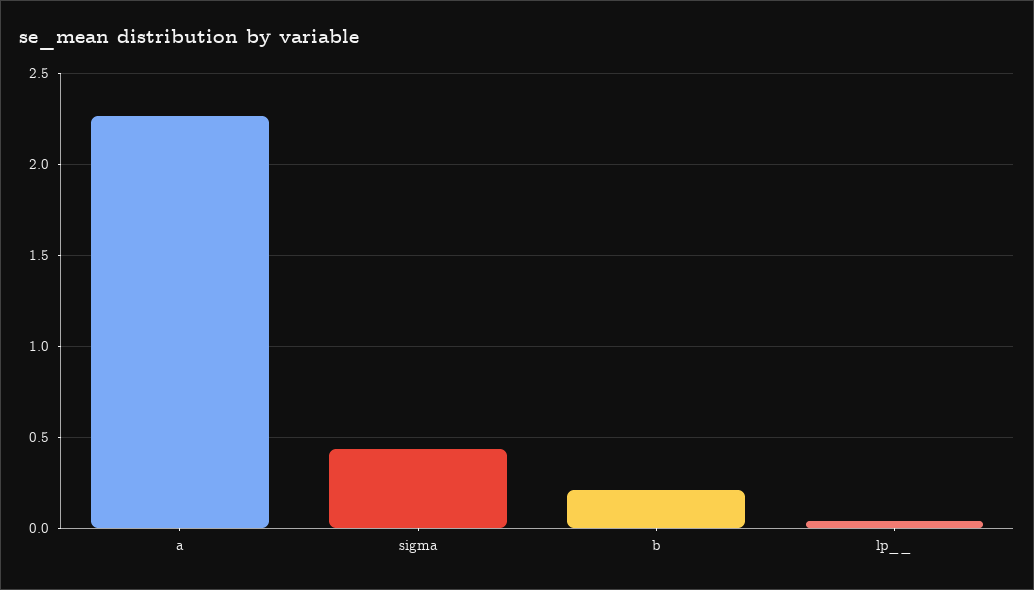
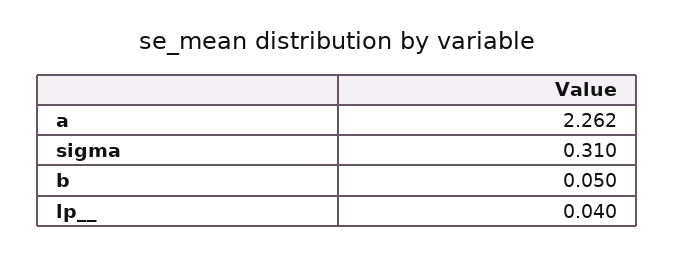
sigma: 0.45 -> 0.31
b: 0.2 -> 0.05

